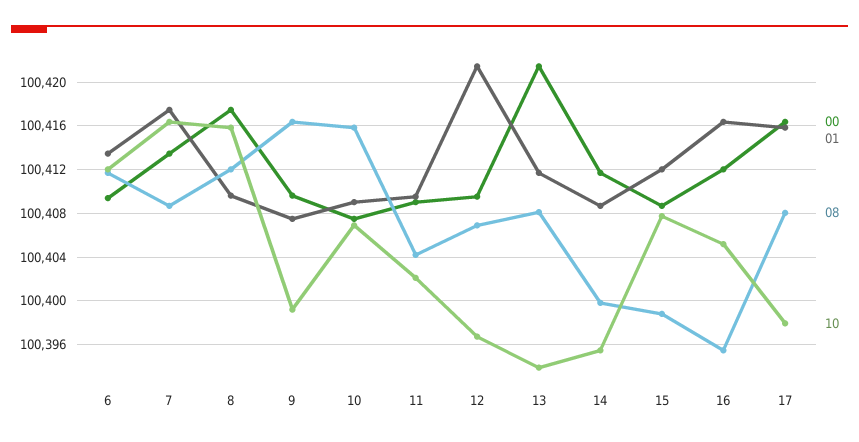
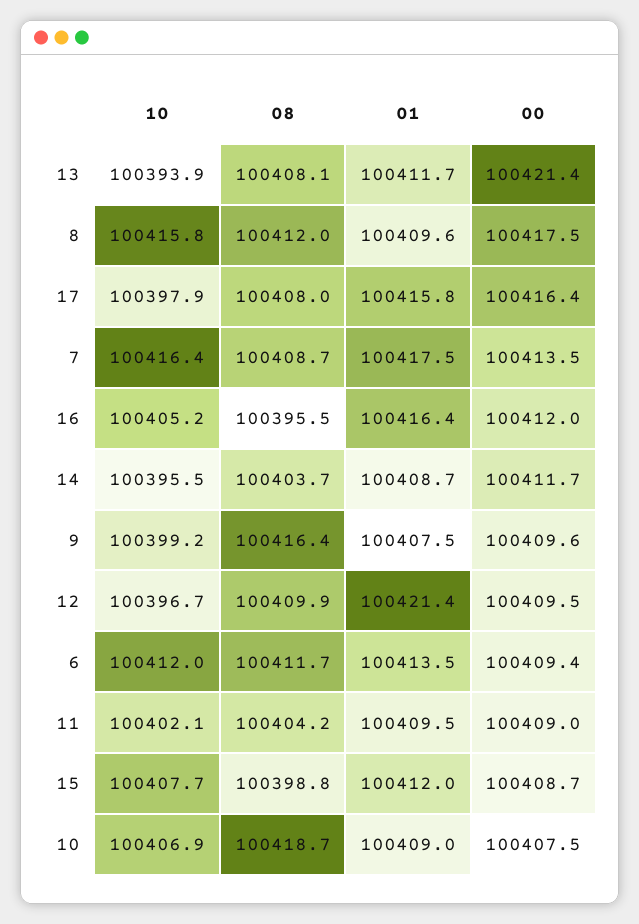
08, 10: 100416 -> 100418.7
08, 12: 100407 -> 100409.9
08, 14: 100400 -> 100403.7

